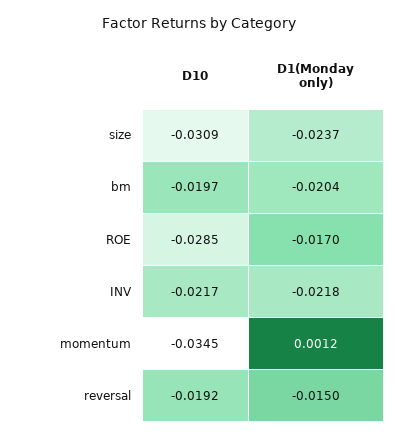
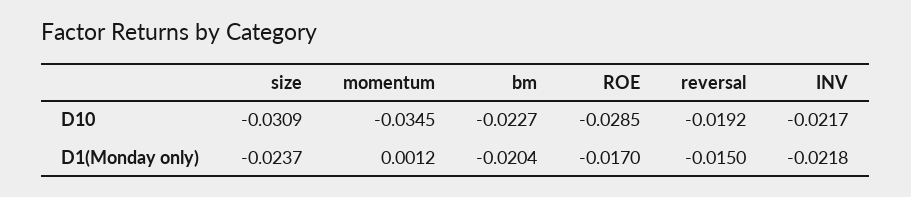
D10, bm: -0.0197 -> -0.0227

